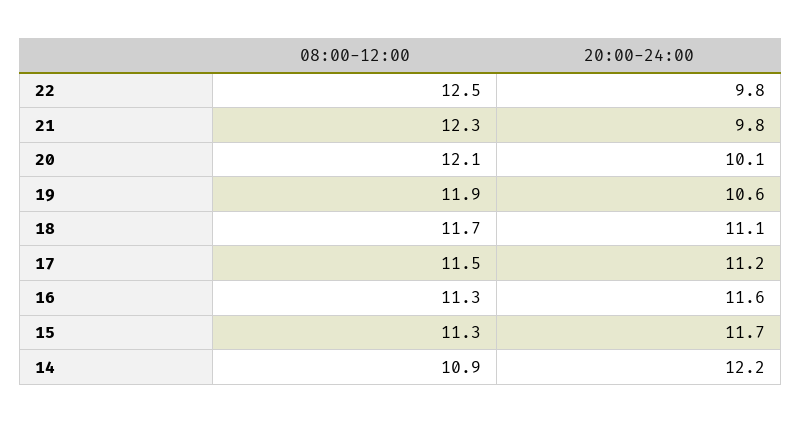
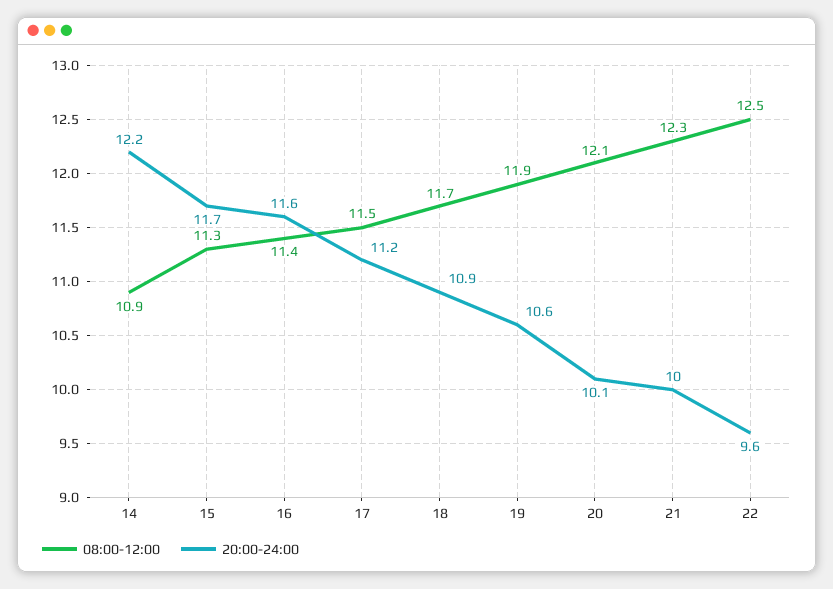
20:00-24:00, 22: 9.8 -> 9.6
20:00-24:00, 21: 9.8 -> 10
20:00-24:00, 18: 11.1 -> 10.9
08:00-12:00, 16: 11.3 -> 11.4

